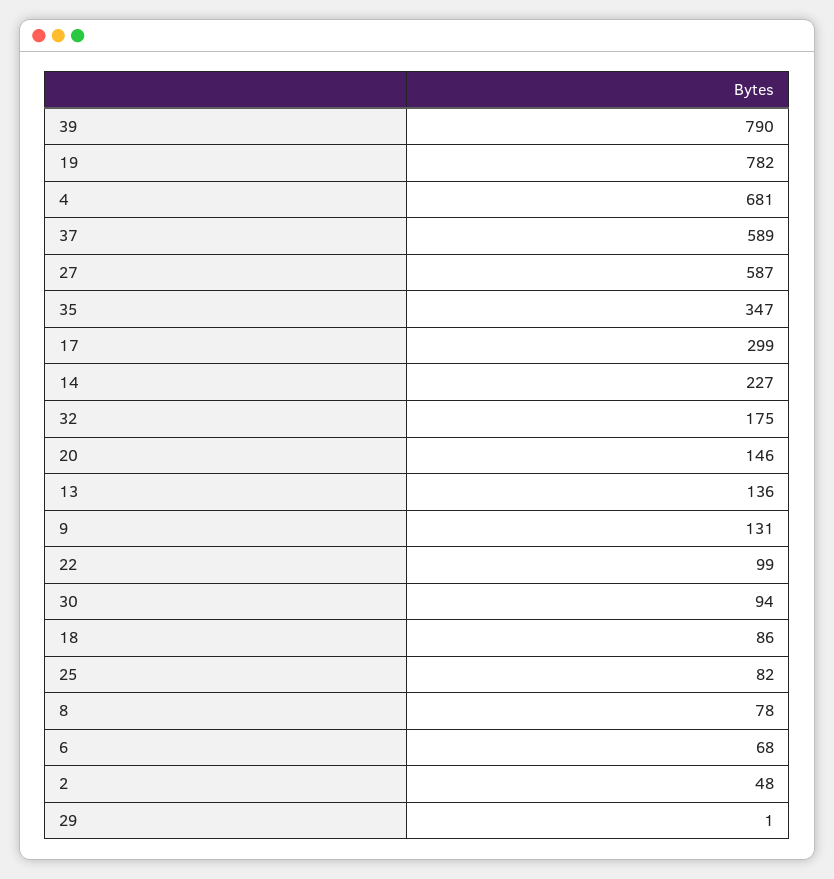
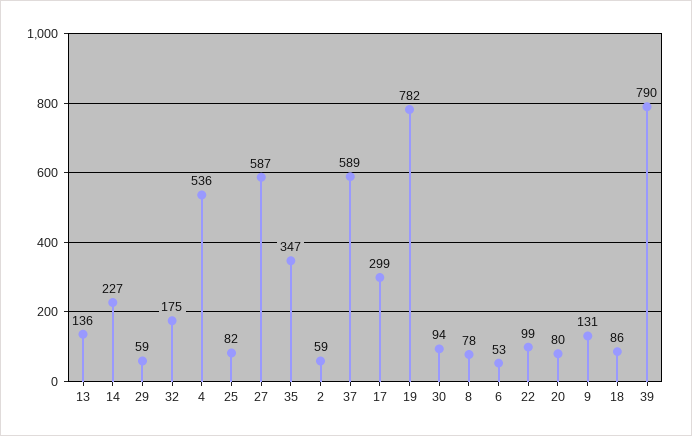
4: 681 -> 536
20: 146 -> 80
6: 68 -> 53
2: 48 -> 59
29: 1 -> 59

